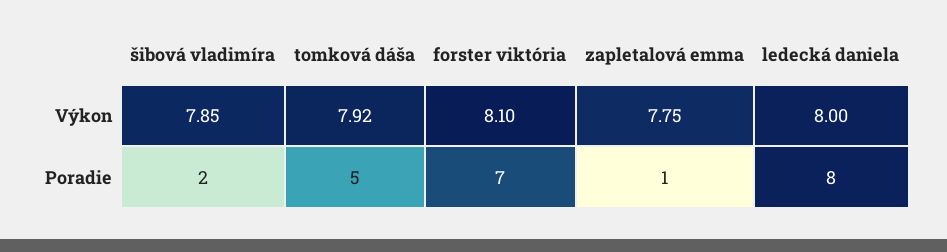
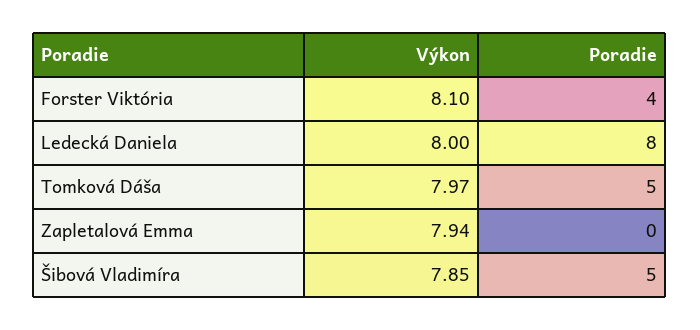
tomková dáša, Výkon: 7.92 -> 7.97
zapletalová emma, Výkon: 7.75 -> 7.94
šibová vladimíra, Poradie: 2 -> 5
forster viktória, Poradie: 7 -> 4
zapletalová emma, Poradie: 1 -> 0

